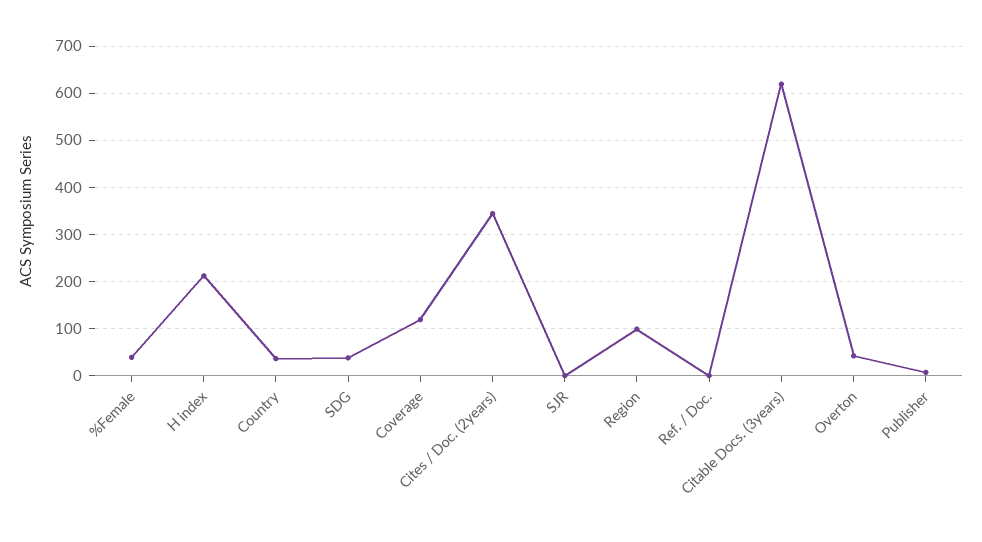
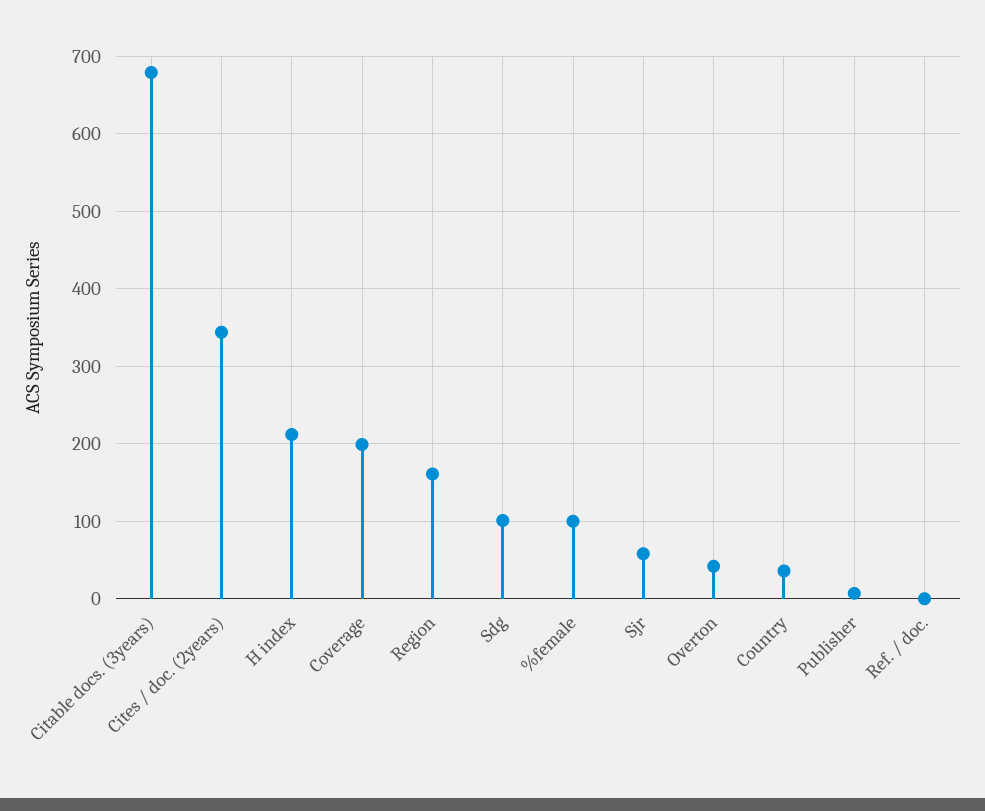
%Female: 40 -> 100
SDG: 40 -> 100
Coverage: 120 -> 200
SJR: 0 -> 60
Region: 100 -> 160
Citable Docs. (3years): 620 -> 680

